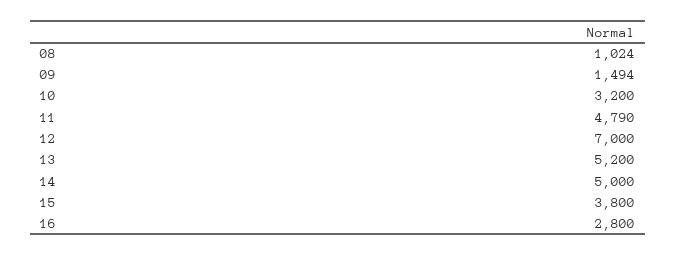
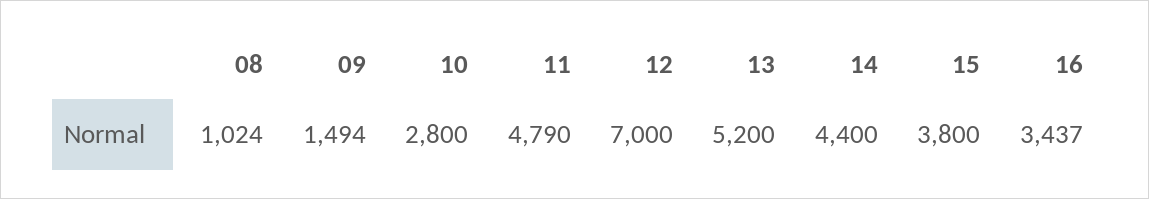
10: 3200 -> 2800
14: 5000 -> 4400
16: 2800 -> 3437

